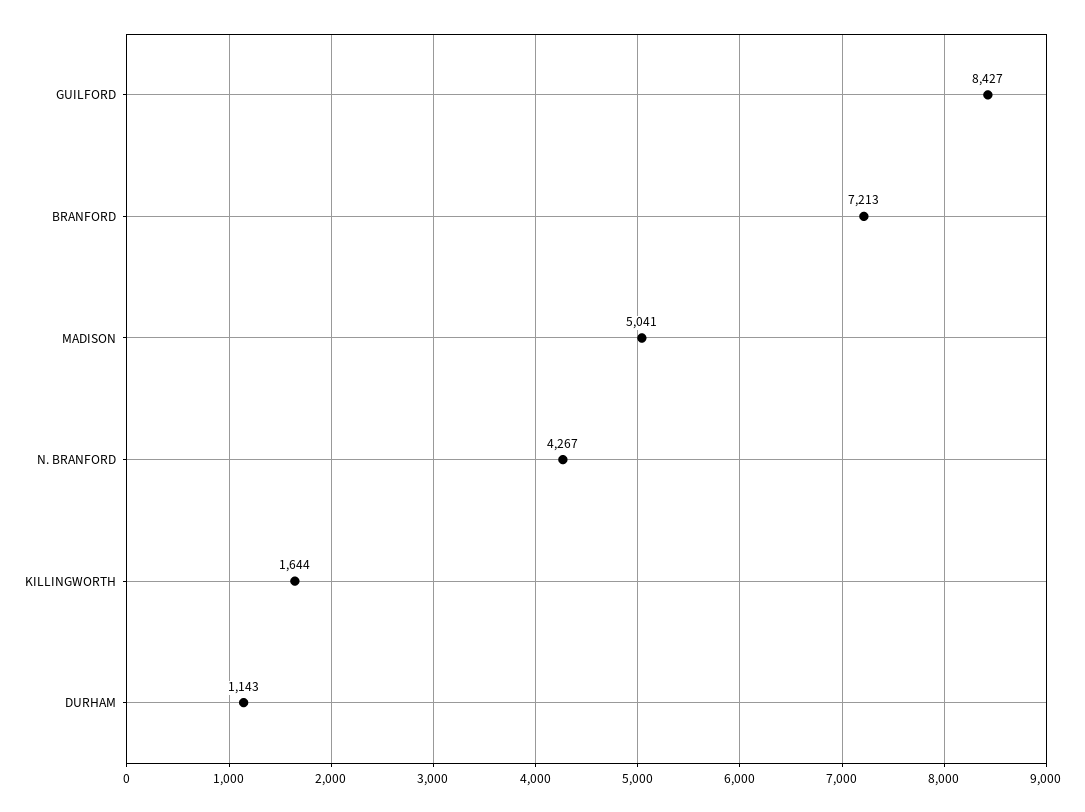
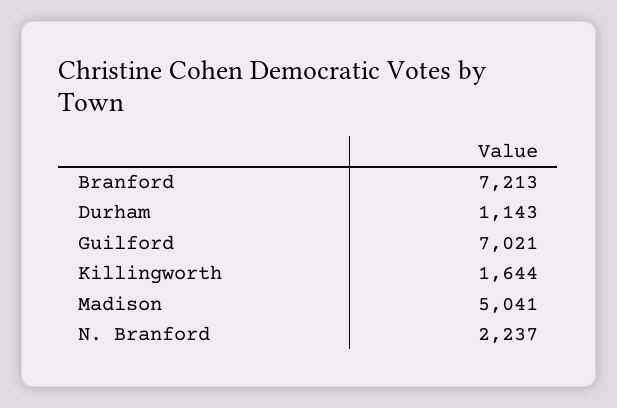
GUILFORD: 8427 -> 7021
N. BRANFORD: 4267 -> 2237

